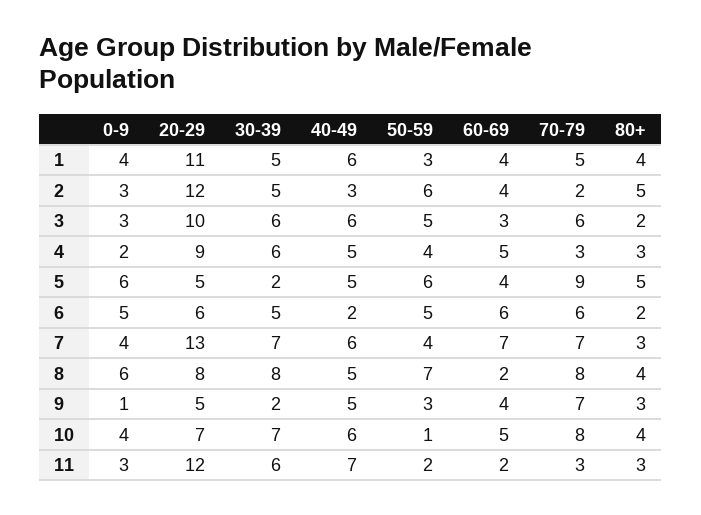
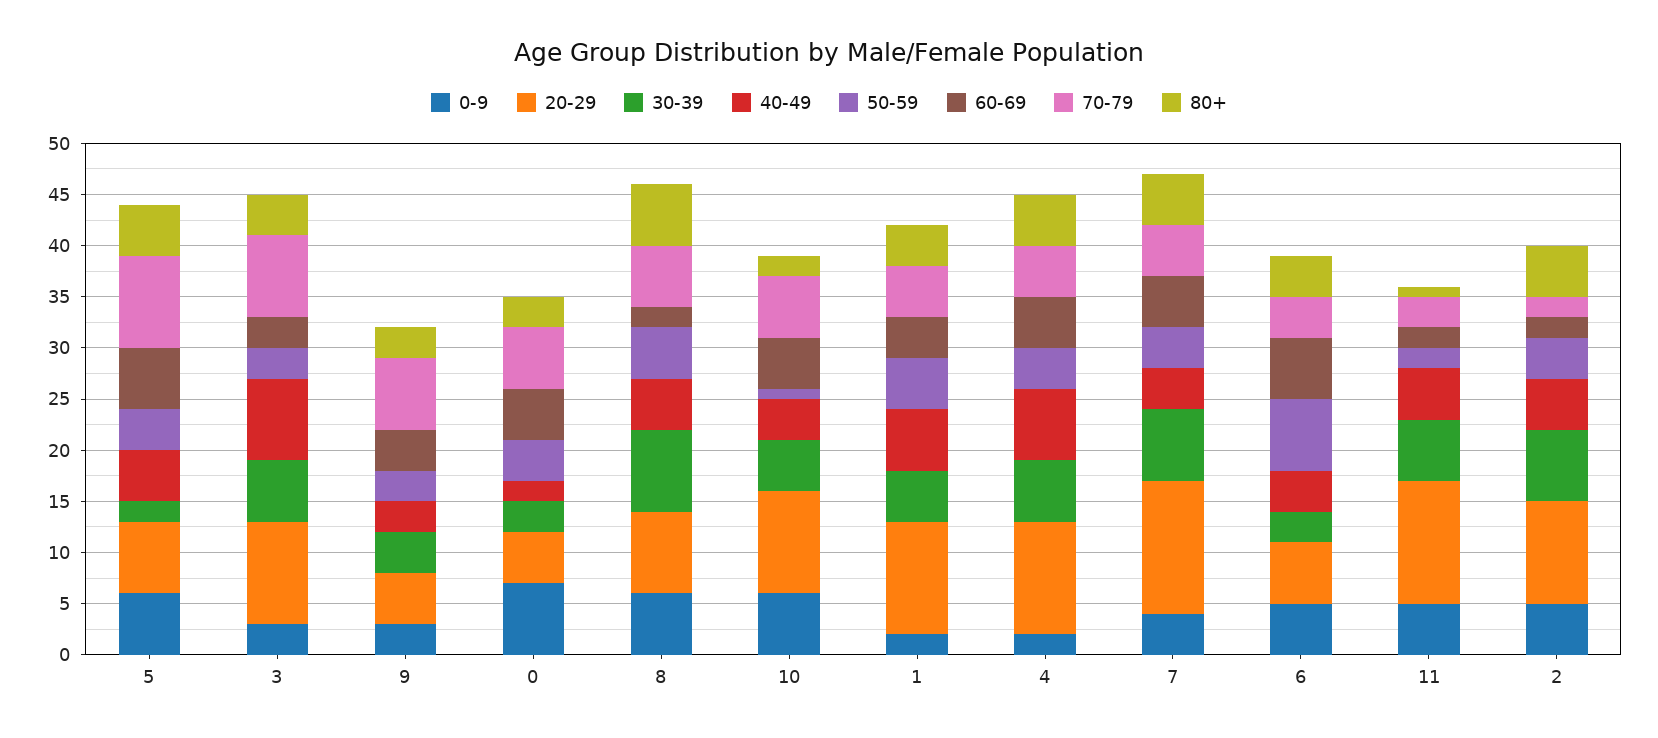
0-9, 1: 4 -> 2
50-59, 1: 3 -> 5
0-9, 2: 3 -> 5
20-29, 2: 12 -> 10
30-39, 2: 5 -> 7
40-49, 2: 3 -> 5
50-59, 2: 6 -> 4
60-69, 2: 4 -> 2
40-49, 3: 6 -> 8
50-59, 3: 5 -> 3
70-79, 3: 6 -> 8
80+, 3: 2 -> 4
20-29, 4: 9 -> 11
40-49, 4: 5 -> 7
70-79, 4: 3 -> 5
80+, 4: 3 -> 5
20-29, 5: 5 -> 7
50-59, 5: 6 -> 4
60-69, 5: 4 -> 6
30-39, 6: 5 -> 3
40-49, 6: 2 -> 4
50-59, 6: 5 -> 7
70-79, 6: 6 -> 4
80+, 6: 2 -> 4
40-49, 7: 6 -> 4
60-69, 7: 7 -> 5
70-79, 7: 7 -> 5
80+, 7: 3 -> 5
50-59, 8: 7 -> 5
70-79, 8: 8 -> 6
80+, 8: 4 -> 6
0-9, 9: 1 -> 3
30-39, 9: 2 -> 4
40-49, 9: 5 -> 3
0-9, 10: 4 -> 6
20-29, 10: 7 -> 10
30-39, 10: 7 -> 5
40-49, 10: 6 -> 4
70-79, 10: 8 -> 6
80+, 10: 4 -> 2
0-9, 11: 3 -> 5
40-49, 11: 7 -> 5
80+, 11: 3 -> 1
0-9, 0: none -> 7
20-29, 0: none -> 5
30-39, 0: none -> 3
40-49, 0: none -> 2
50-59, 0: none -> 4
60-69, 0: none -> 5
70-79, 0: none -> 6
80+, 0: none -> 3

